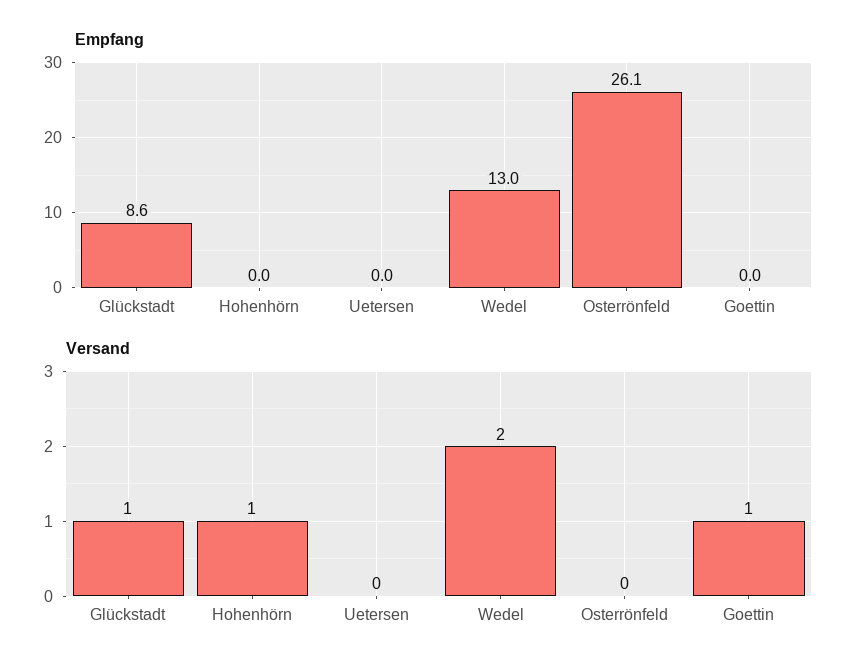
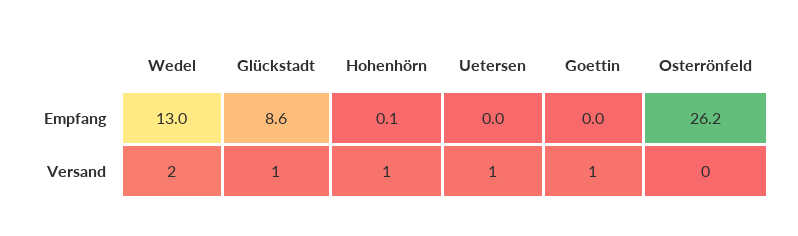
Empfang, Hohenhörn: 0 -> 0.1
Empfang, Osterrönfeld: 26.1 -> 26.2
Versand, Uetersen: 0 -> 1

